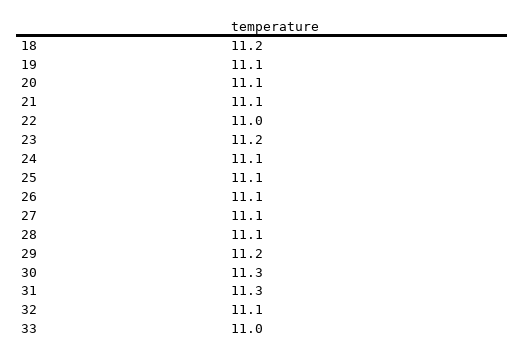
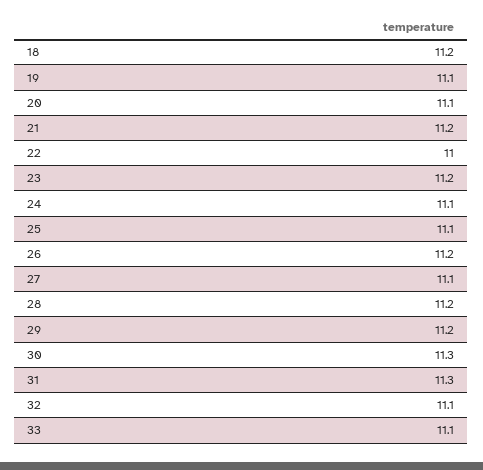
21: 11.1 -> 11.2
26: 11.1 -> 11.2
28: 11.1 -> 11.2
33: 11 -> 11.1

